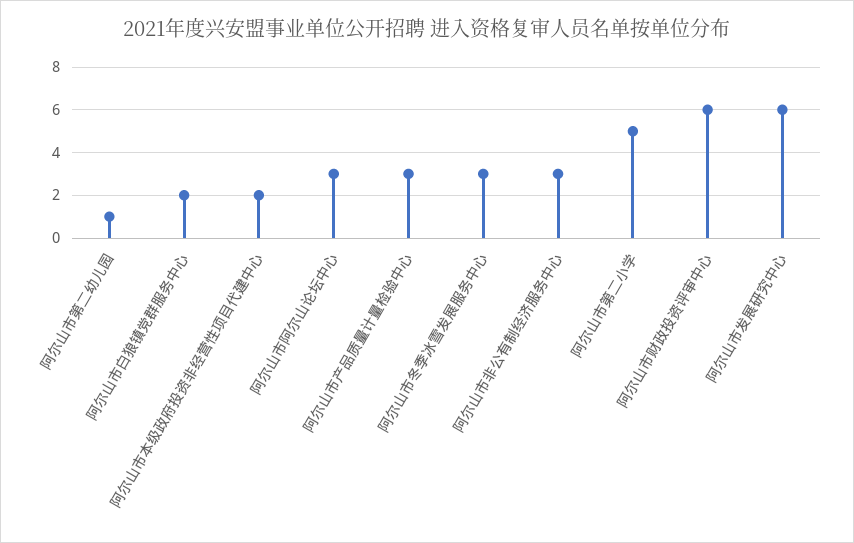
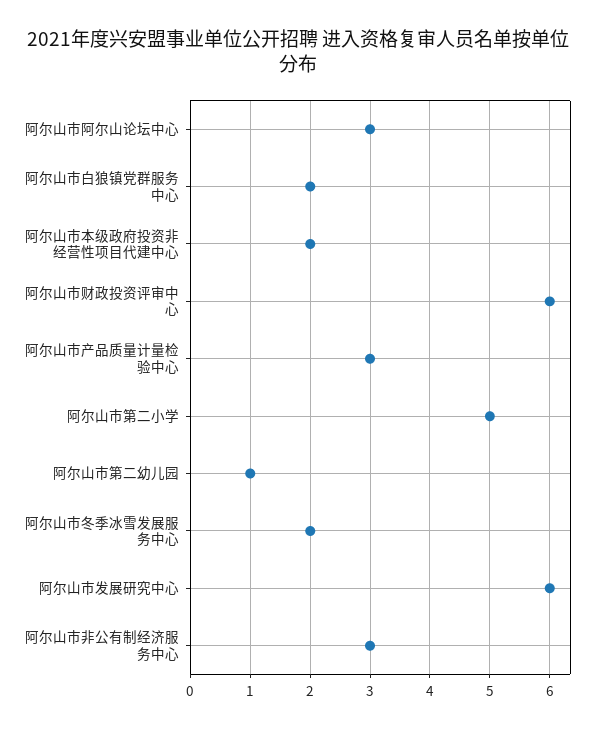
阿尔山市冬季冰雪发展服务中心: 3 -> 2

